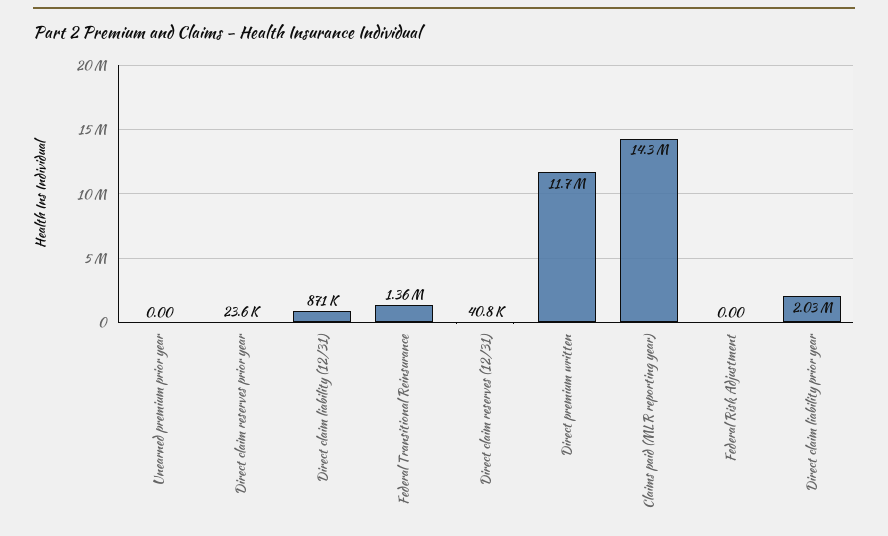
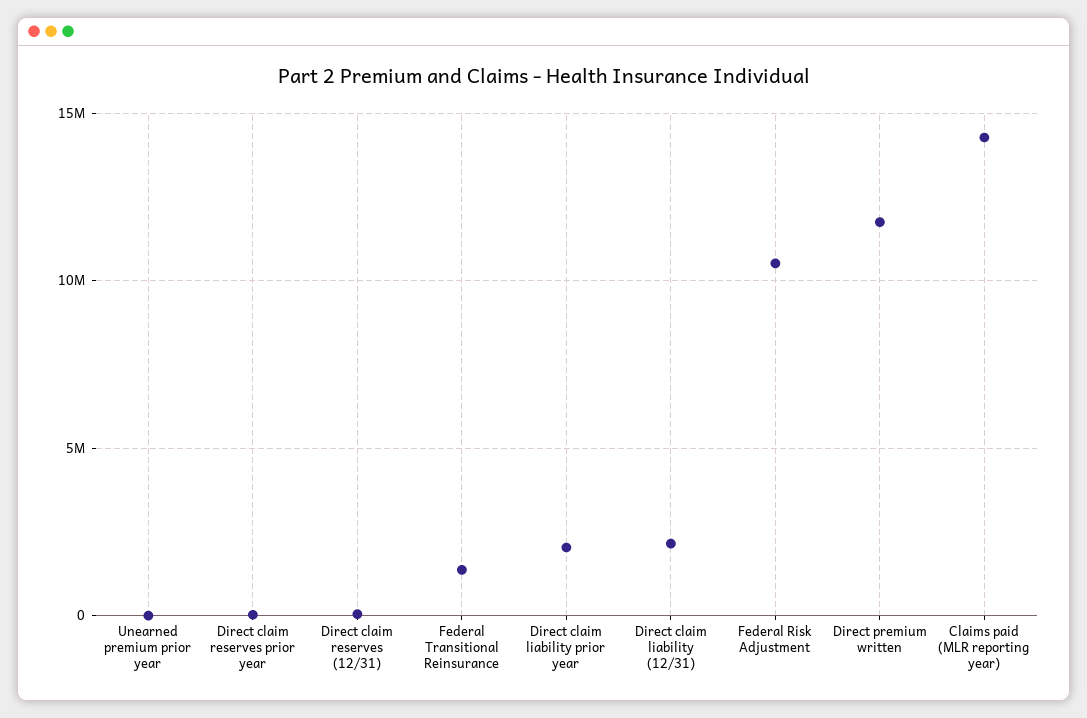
Direct claim liability (12/31): 871000 -> 2000000
Federal Risk Adjustment: 0 -> 10500000

